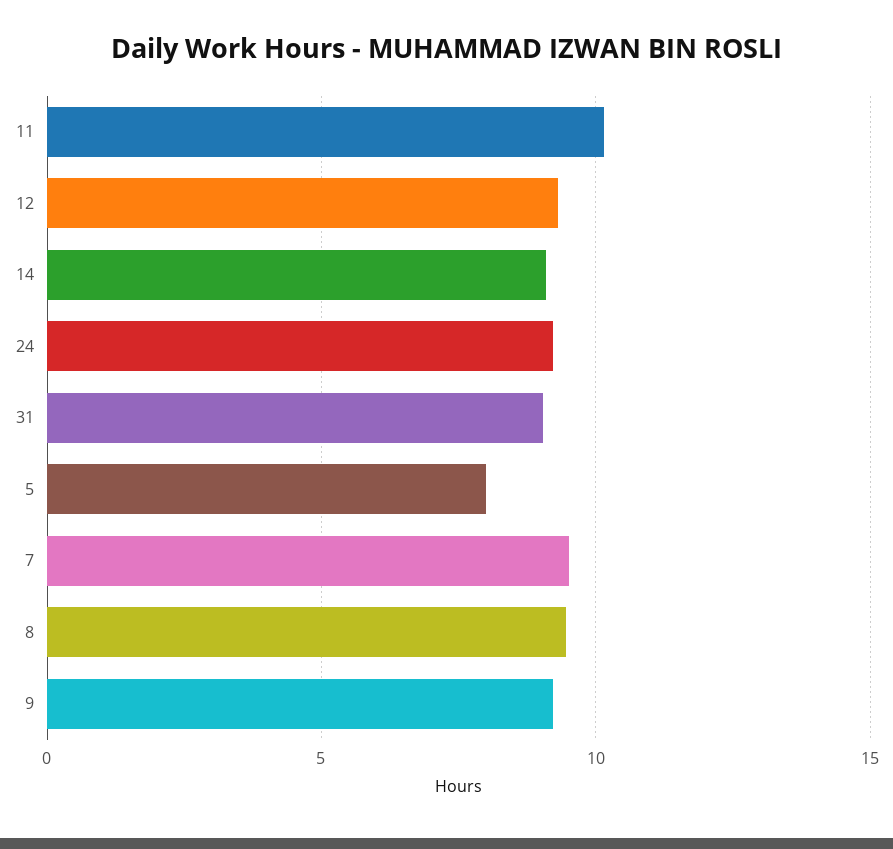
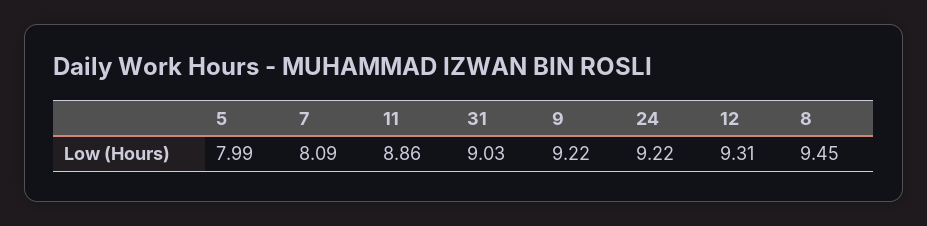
11: 10 -> 8.86
14: 9 -> none
7: 9.5 -> 8.09

